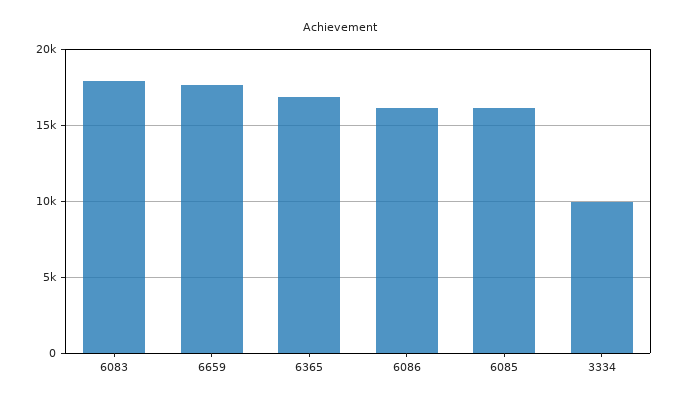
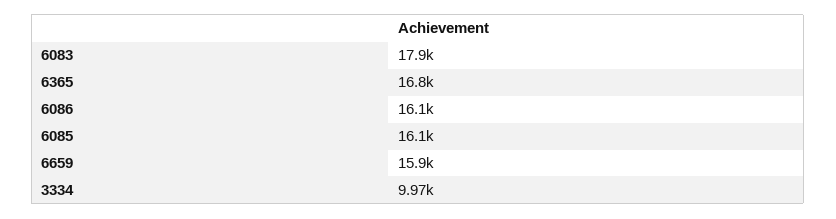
6659: 17500 -> 15900

